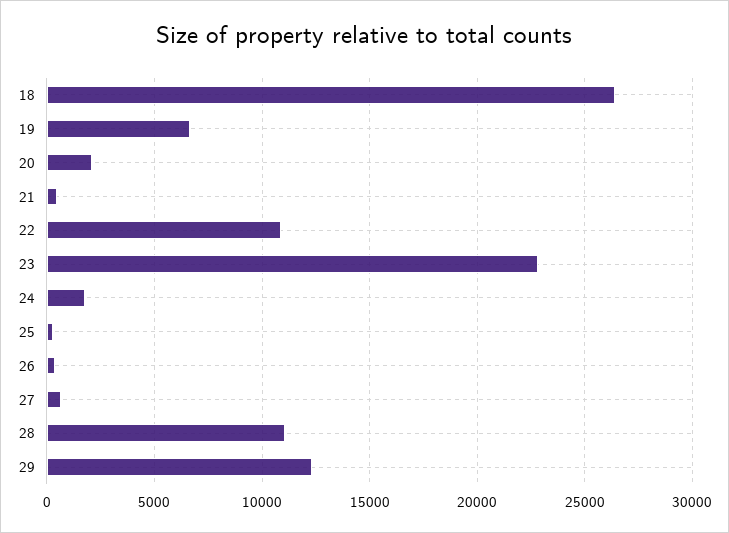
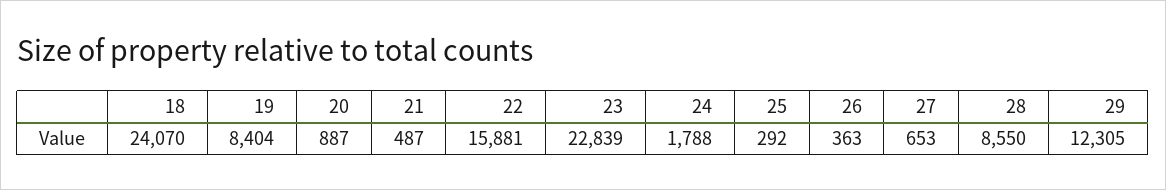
18: 26500 -> 24070
19: 6500 -> 8404
20: 2000 -> 887
22: 11000 -> 15881
28: 11000 -> 8550

